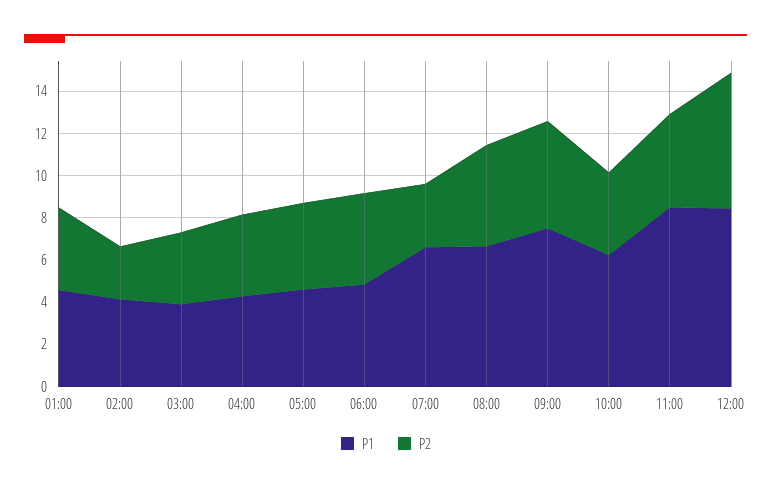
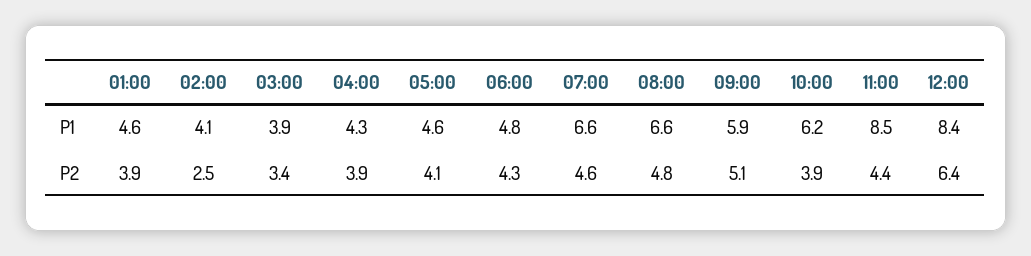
P2, 07:00: 3 -> 4.6
P1, 09:00: 7.5 -> 5.9

